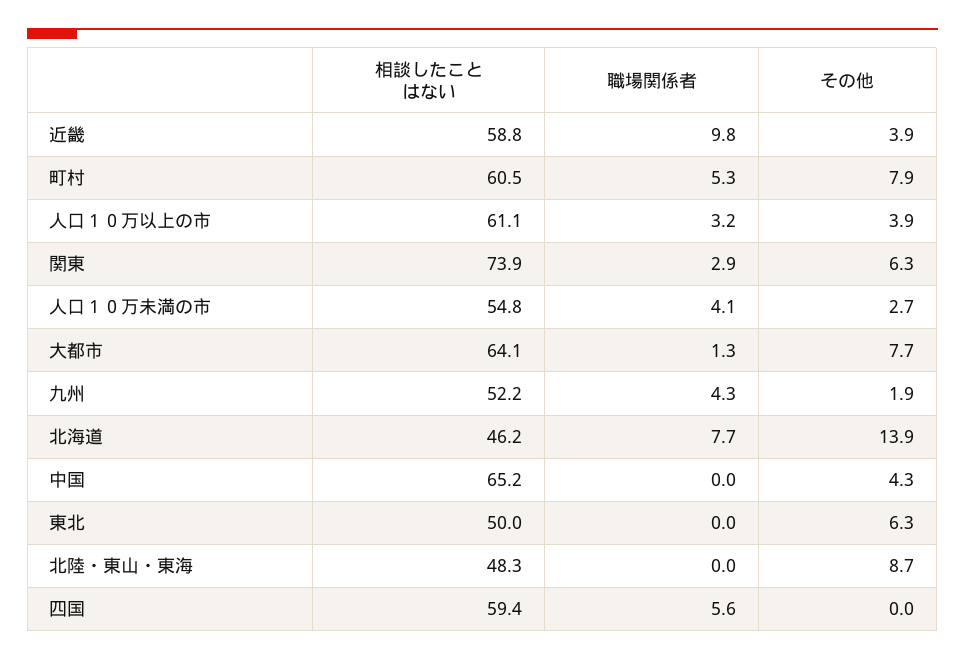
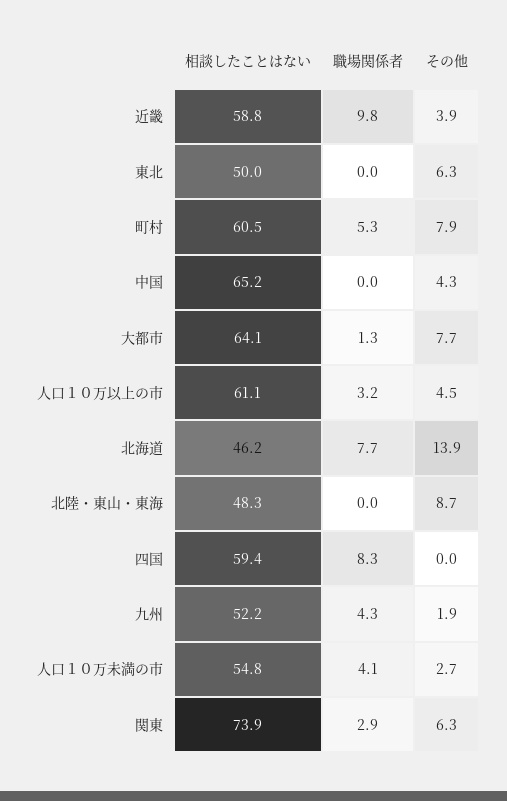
その他, 人口１０万以上の市: 3.9 -> 4.5
職場関係者, 四国: 5.6 -> 8.3

